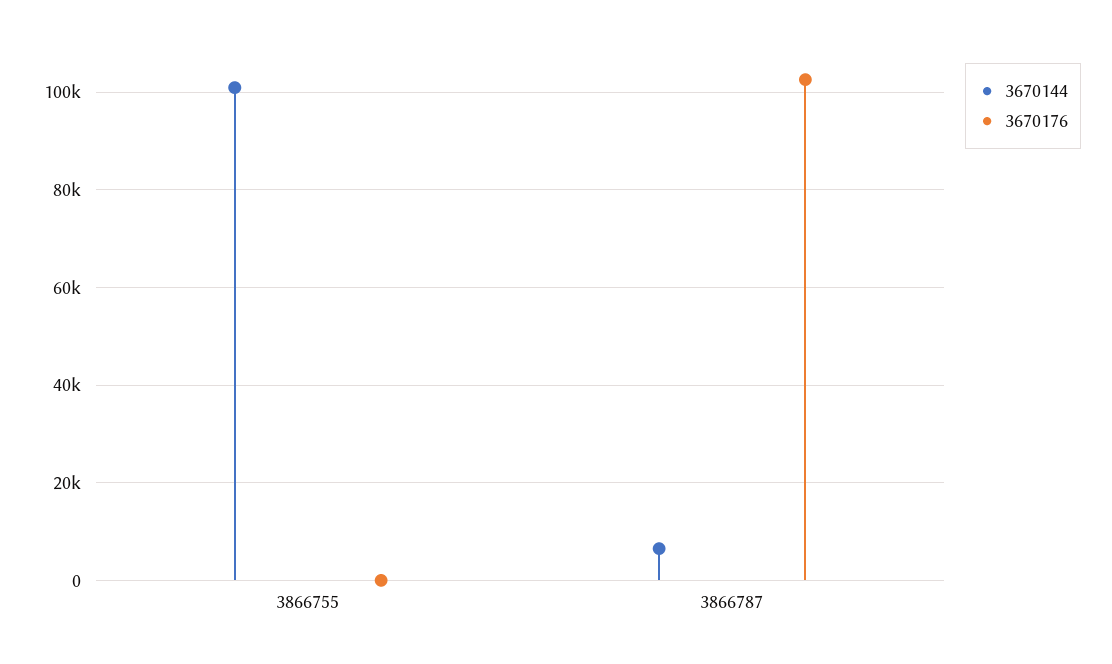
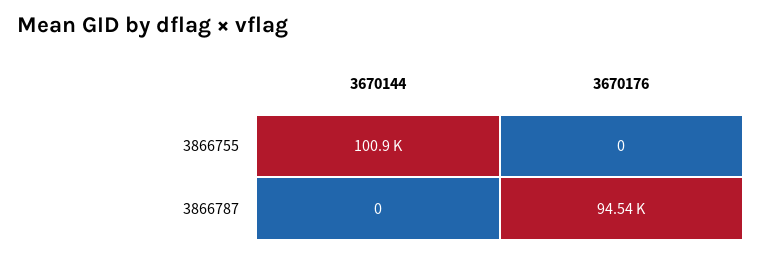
3670144, 3866787: 6000 -> 0
3670176, 3866787: 102000 -> 94540

